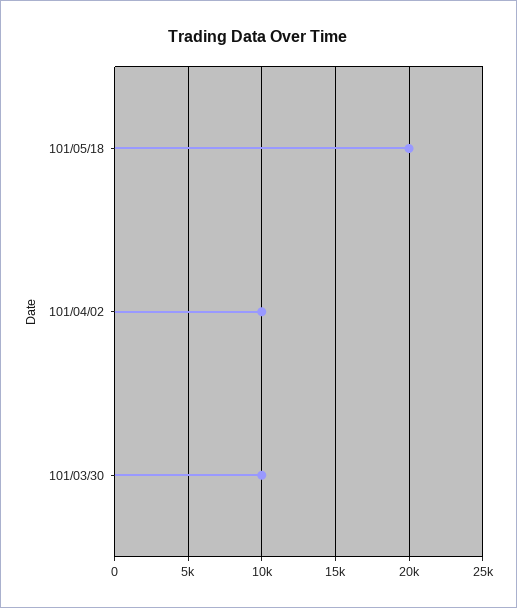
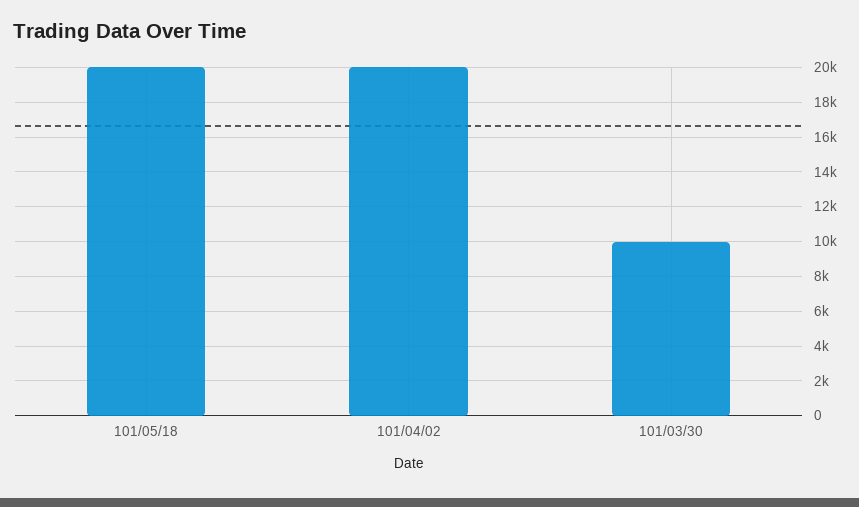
101/04/02: 10000 -> 20000

